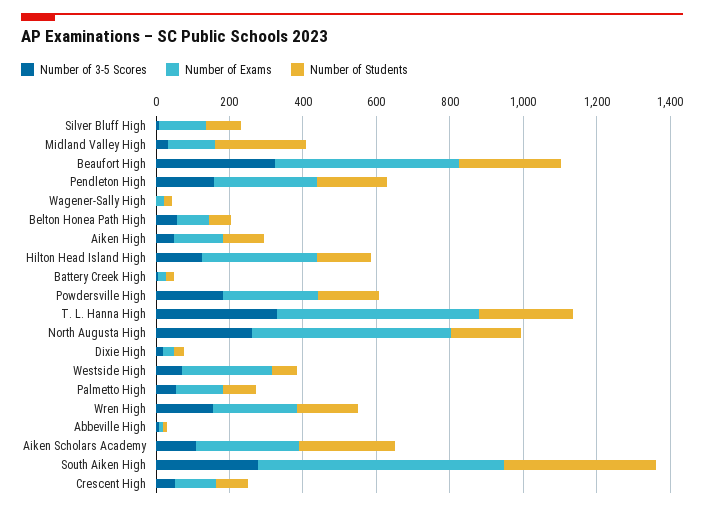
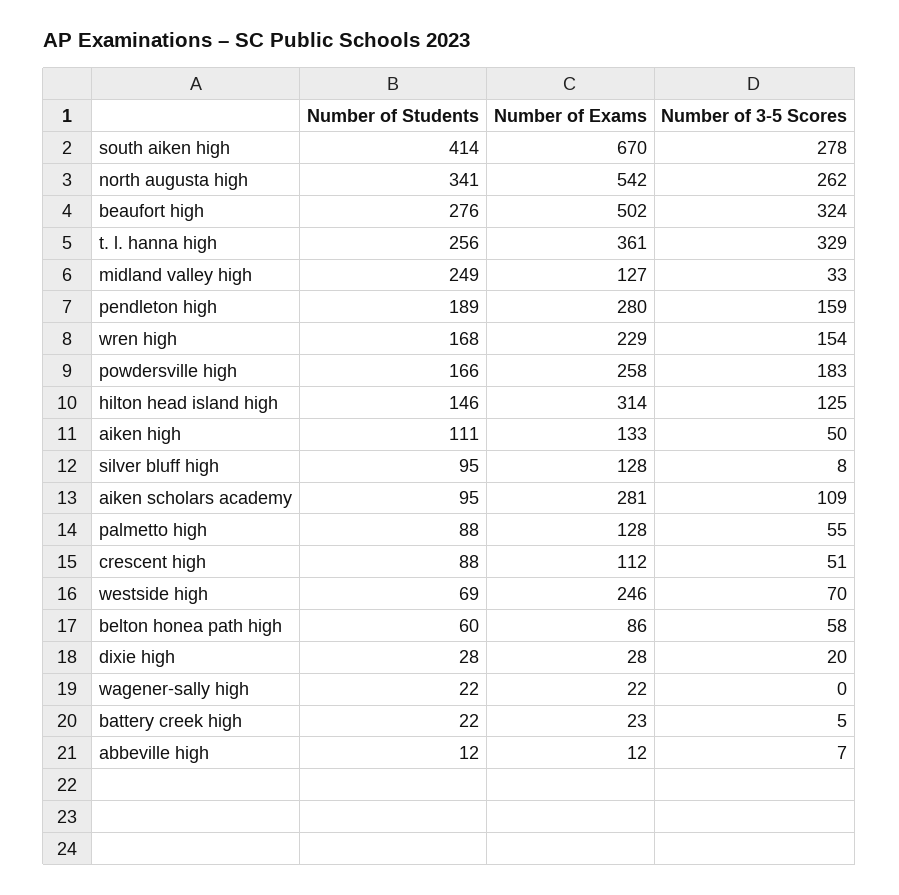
Number of Exams, T. L. Hanna High: 550 -> 361
Number of Students, North Augusta High: 200 -> 341
Number of Students, Aiken Scholars Academy: 250 -> 95

